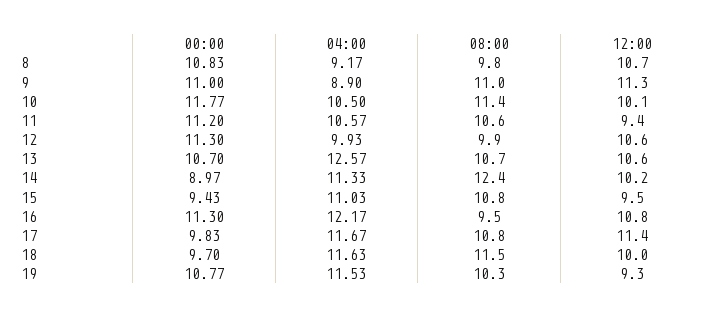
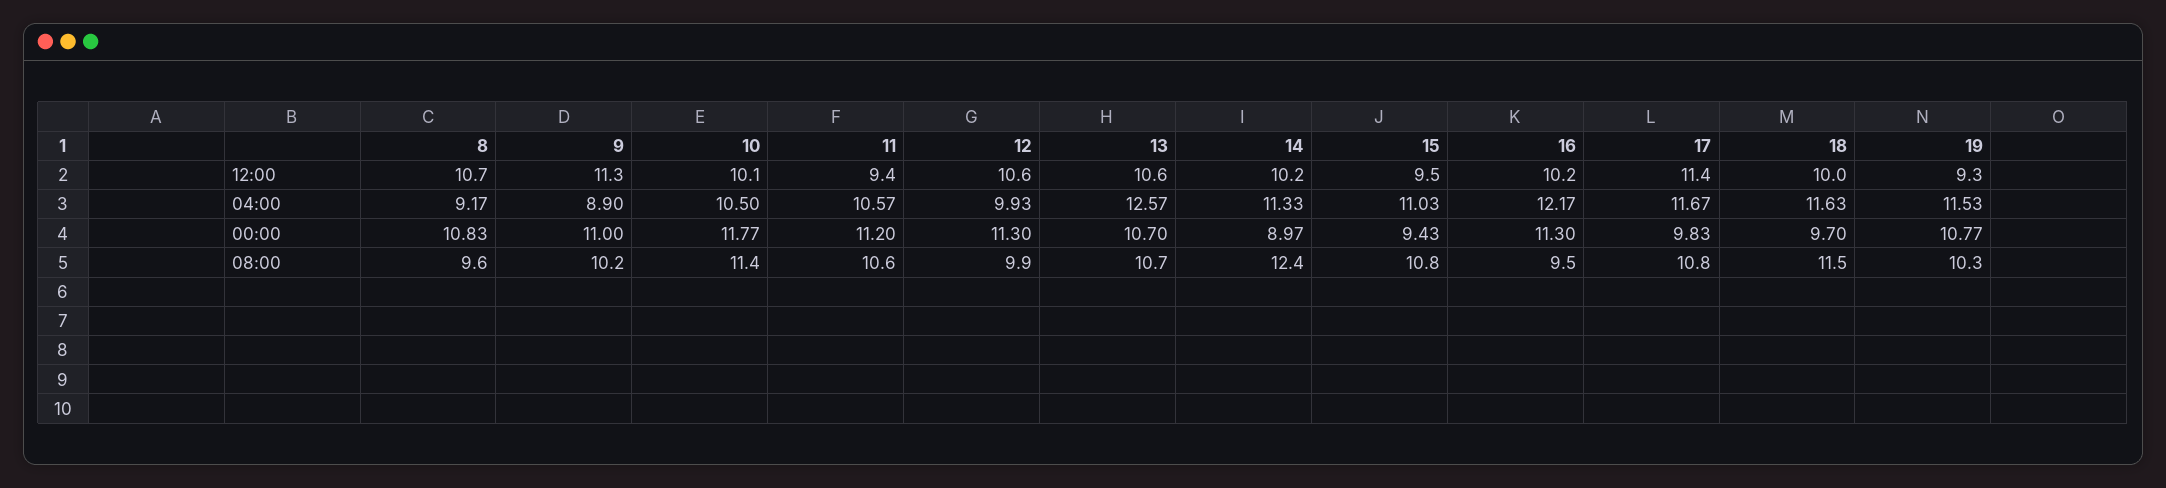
08:00, 8: 9.8 -> 9.6
08:00, 9: 11 -> 10.2
12:00, 16: 10.8 -> 10.2

